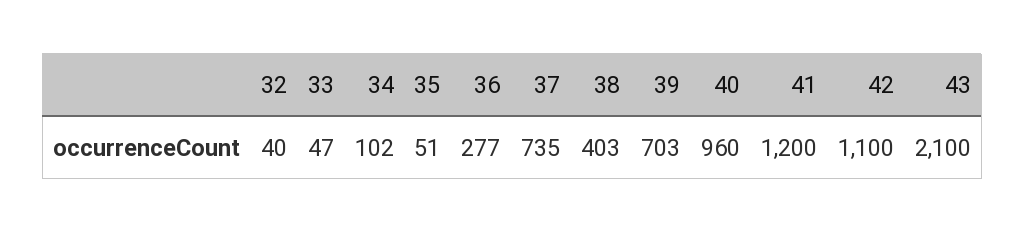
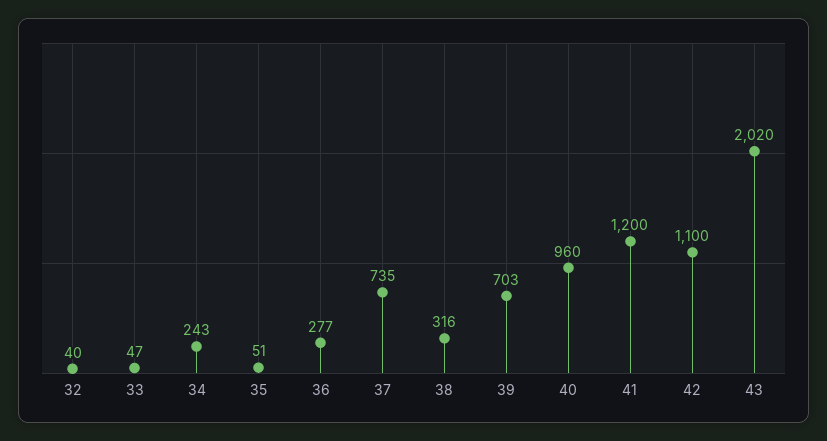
34: 102 -> 243
38: 403 -> 316
43: 2100 -> 2020

